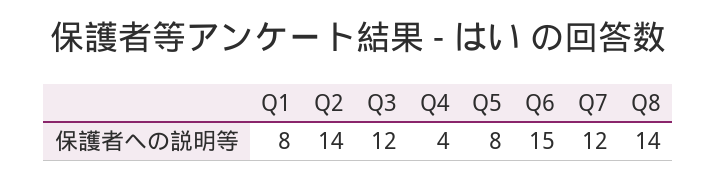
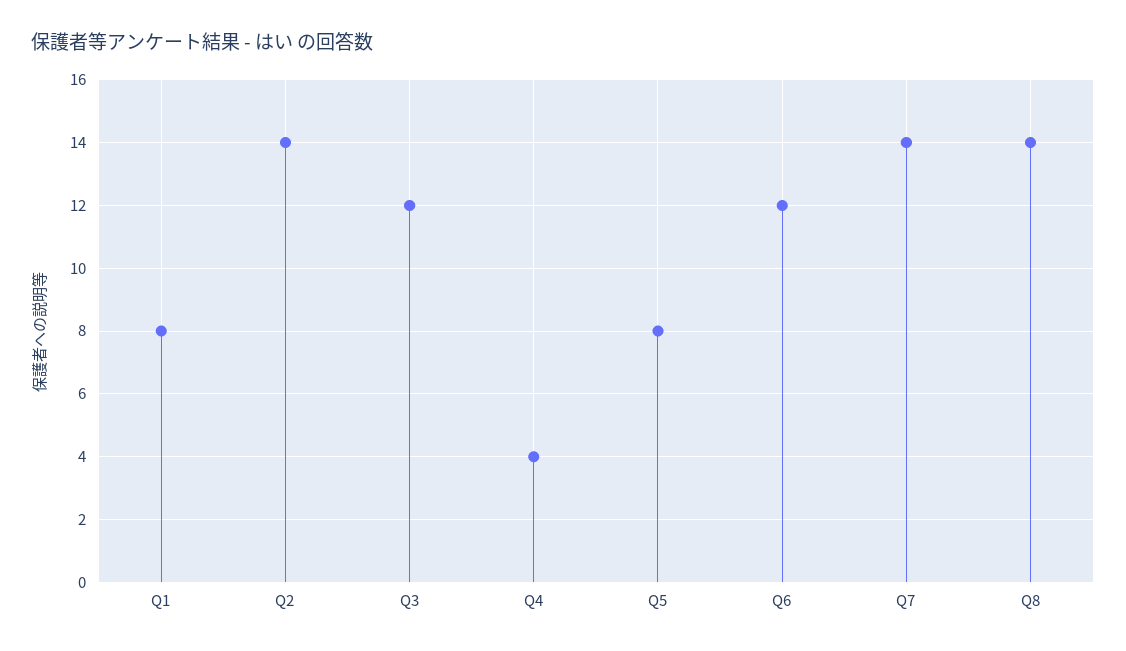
Q6: 15 -> 12
Q7: 12 -> 14

